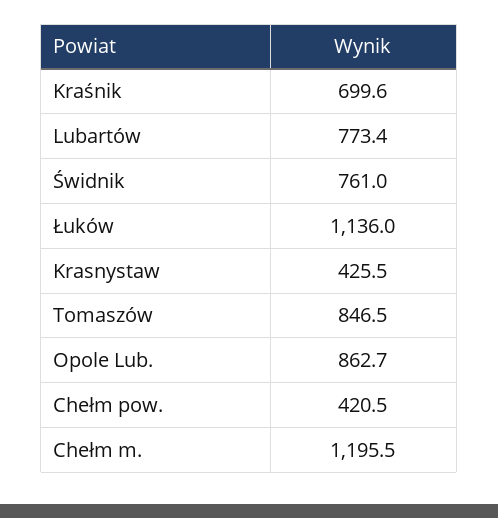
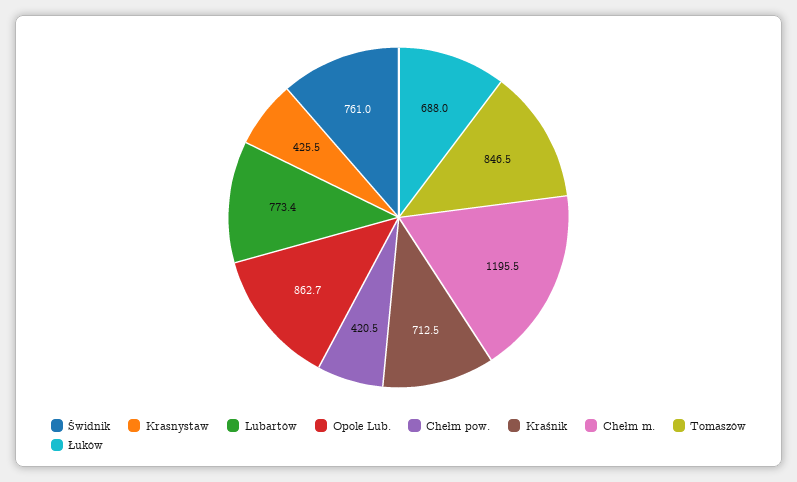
Kraśnik: 699.6 -> 712.5
Łuków: 1136 -> 688

